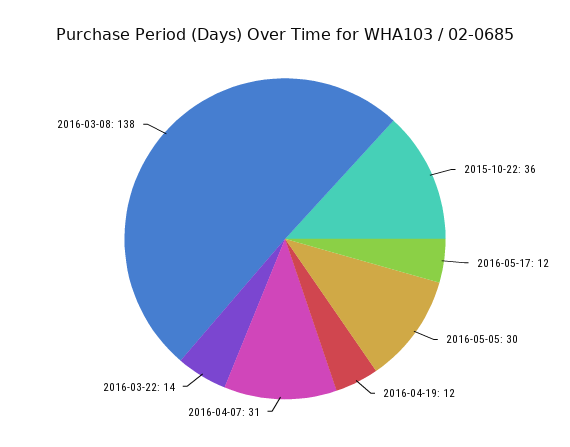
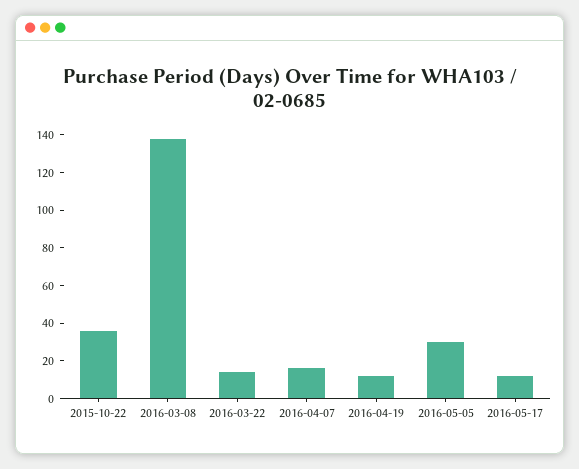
2016-04-07: 31 -> 15

